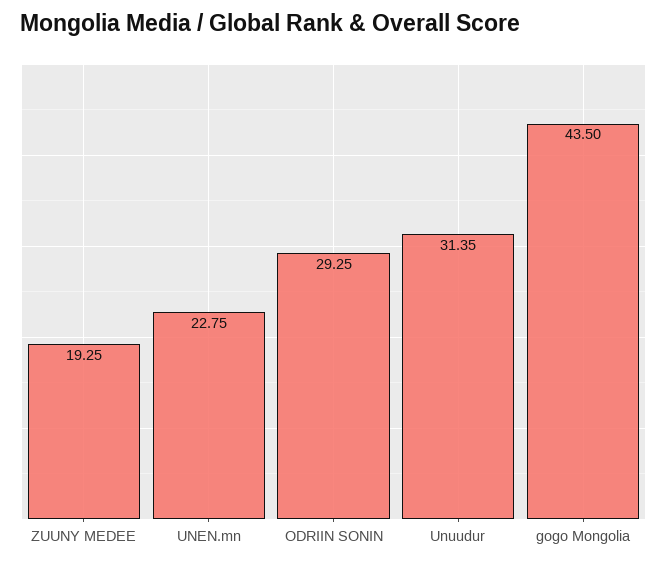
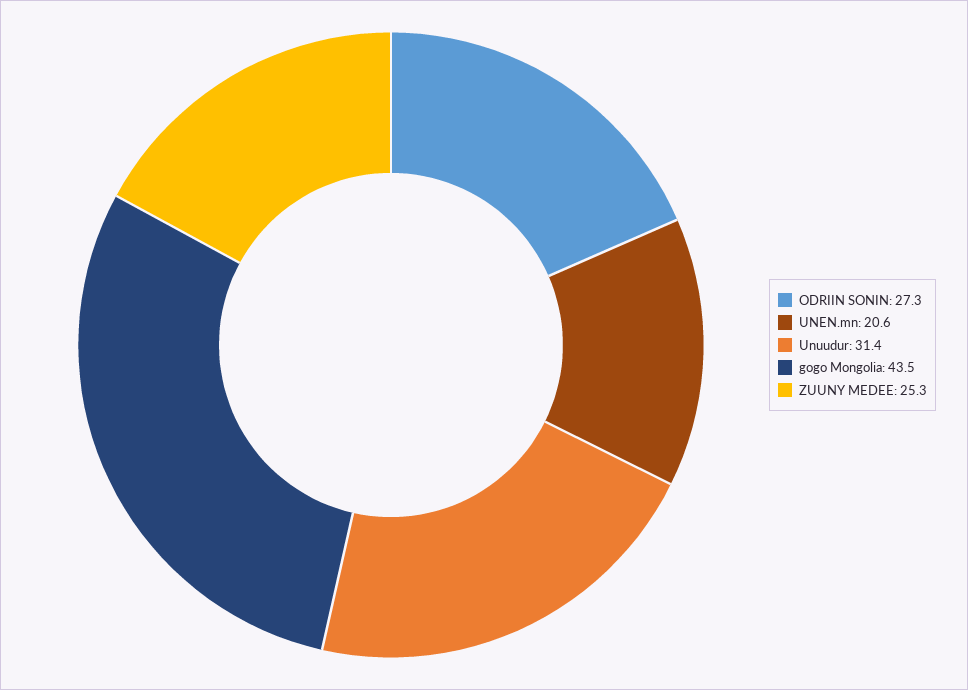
ZUUNY MEDEE: 19.25 -> 25.3
UNEN.mn: 22.75 -> 20.6
ODRIIN SONIN: 29.25 -> 27.3

